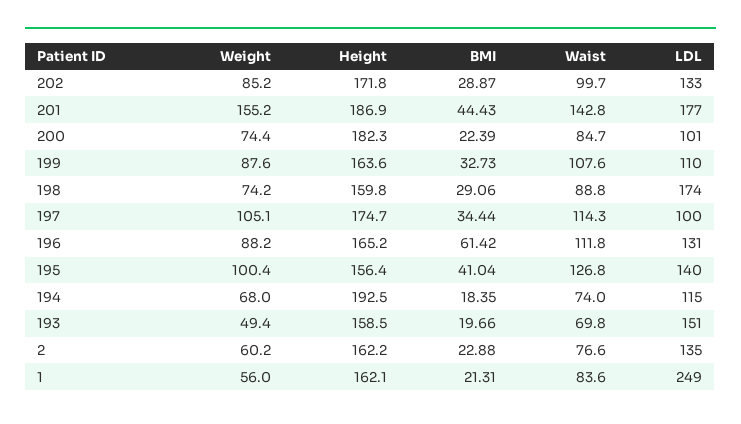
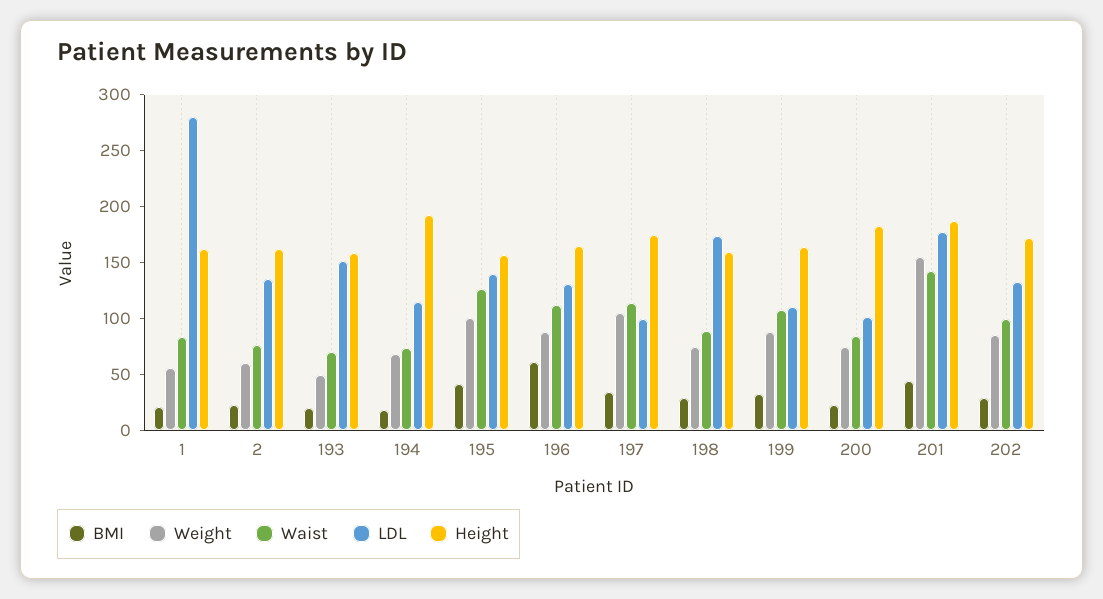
LDL, 1: 249 -> 280

